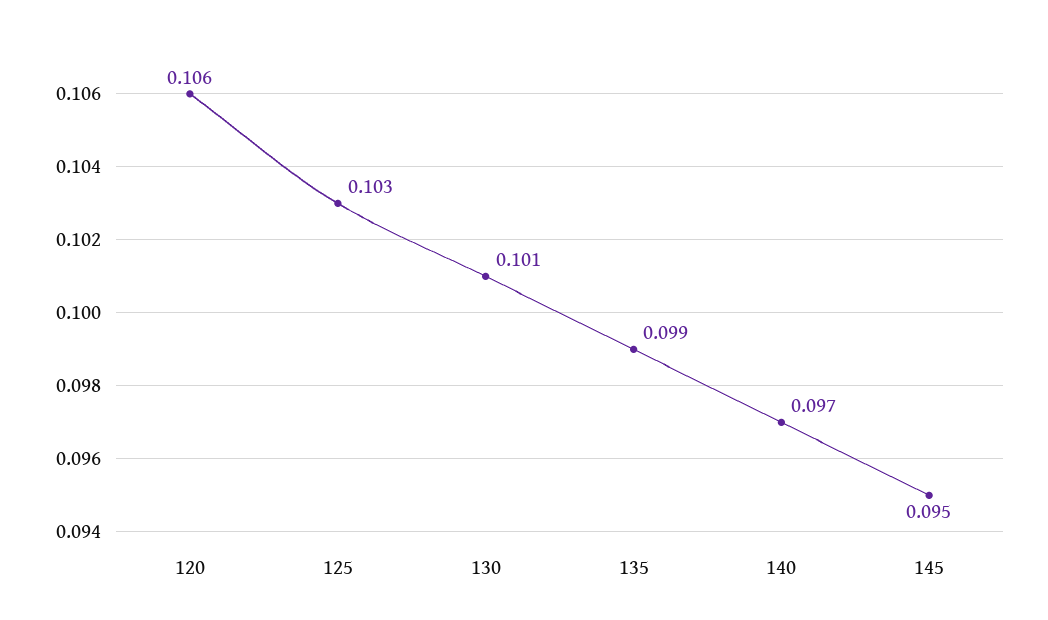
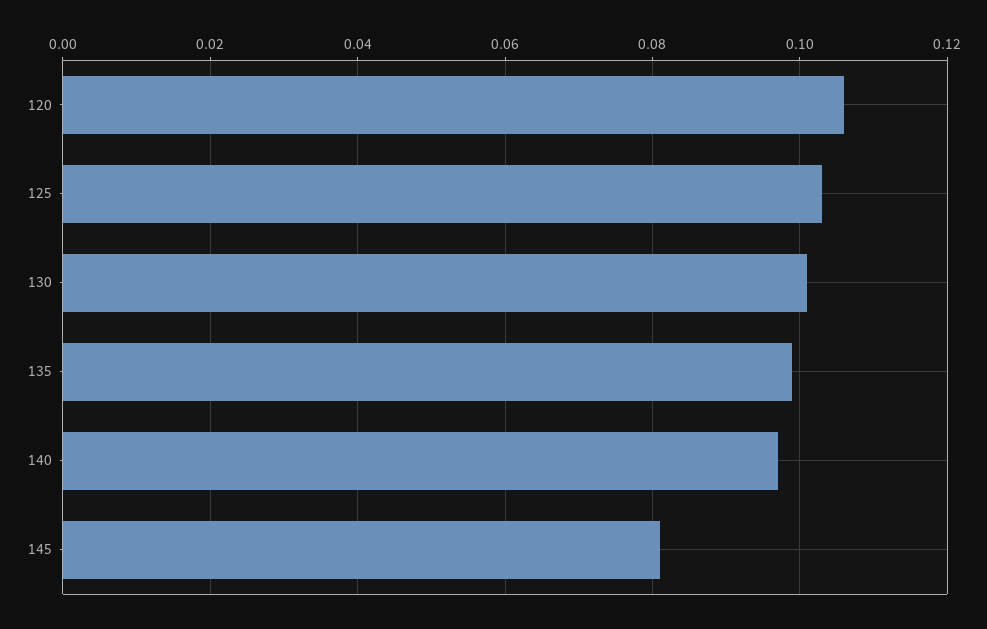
145: 0.095 -> 0.08

